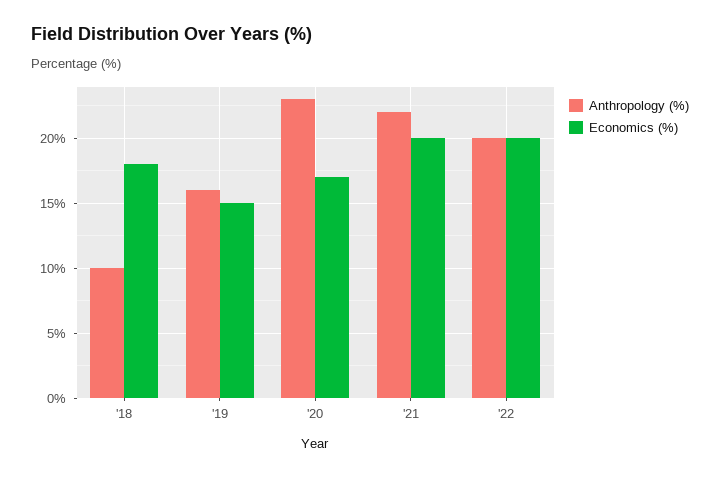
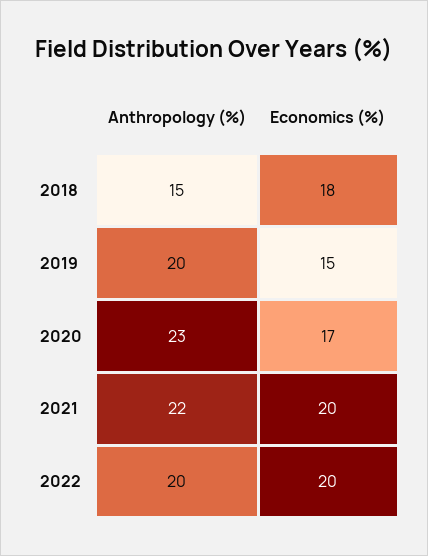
Anthropology (%), '18: 10 -> 15
Anthropology (%), '19: 16 -> 20

